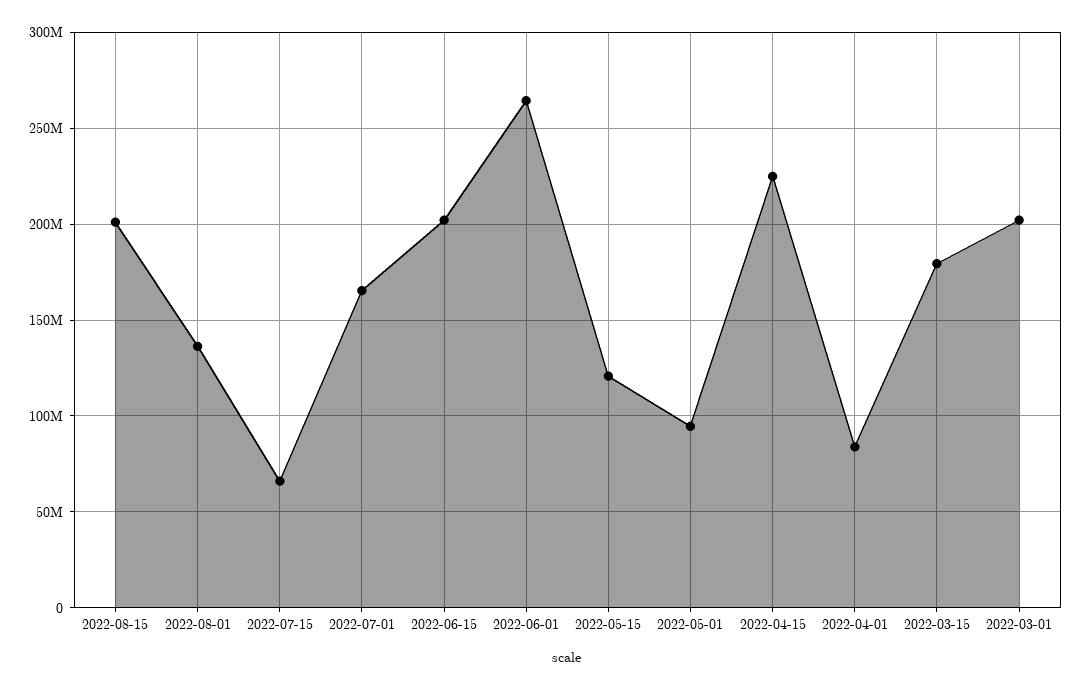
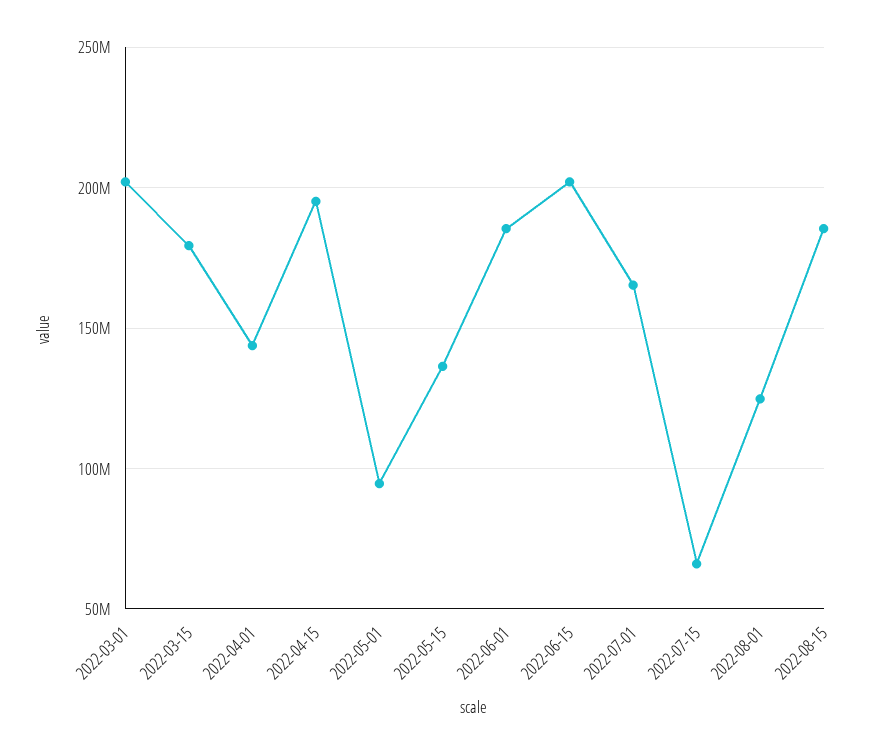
2022-08-15: 200000000 -> 185000000
2022-08-01: 135000000 -> 125000000
2022-06-01: 265000000 -> 185000000
2022-05-15: 120000000 -> 135000000
2022-04-15: 225000000 -> 195000000
2022-04-01: 85000000 -> 145000000

